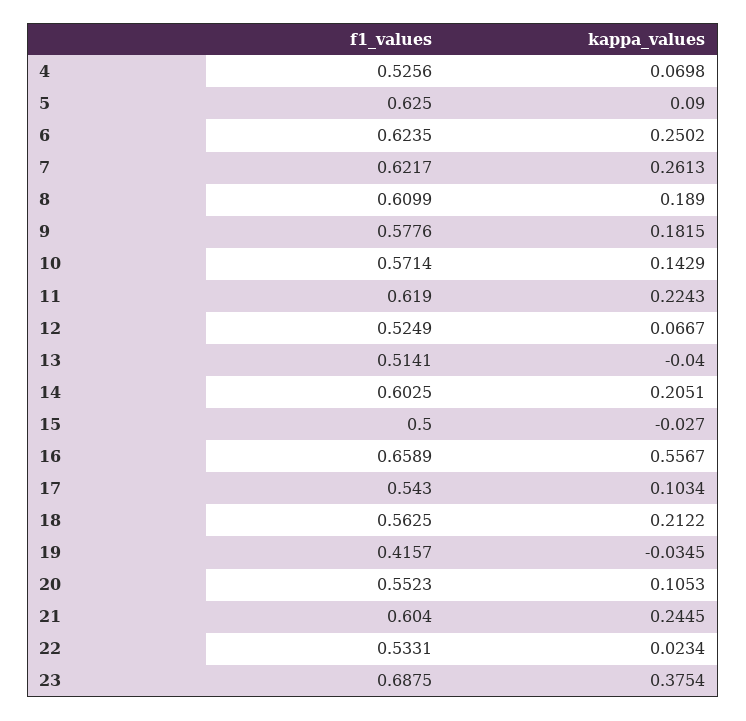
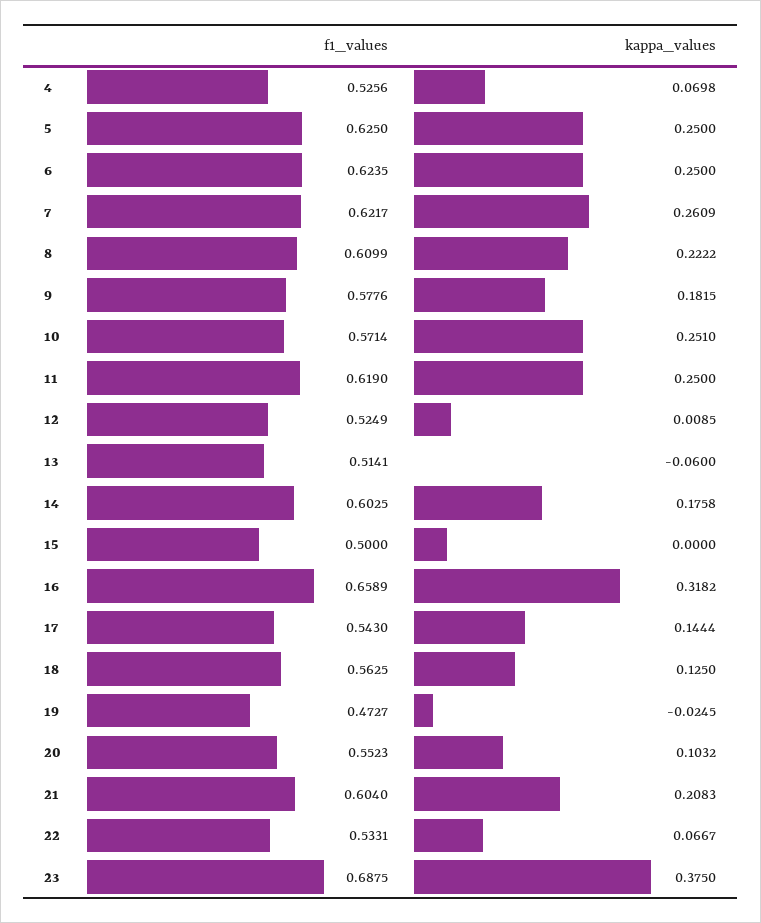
kappa_values, 5: 0.09 -> 0.25
kappa_values, 6: 0.2502 -> 0.25
kappa_values, 7: 0.2613 -> 0.2609
kappa_values, 8: 0.189 -> 0.2222
kappa_values, 10: 0.1429 -> 0.251
kappa_values, 11: 0.2243 -> 0.25
kappa_values, 12: 0.0667 -> 0.0085
kappa_values, 13: -0.04 -> -0.06
kappa_values, 14: 0.2051 -> 0.1758
kappa_values, 15: -0.027 -> 0
kappa_values, 16: 0.5567 -> 0.3182
kappa_values, 17: 0.1034 -> 0.1444
kappa_values, 18: 0.2122 -> 0.125
f1_values, 19: 0.4157 -> 0.4727
kappa_values, 19: -0.0345 -> -0.0245
kappa_values, 20: 0.1053 -> 0.1032
kappa_values, 21: 0.2445 -> 0.2083
kappa_values, 22: 0.0234 -> 0.0667
kappa_values, 23: 0.3754 -> 0.375

